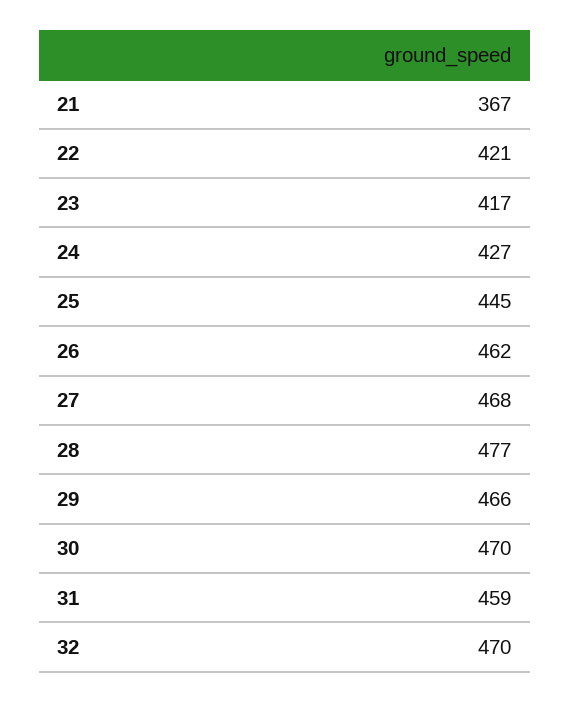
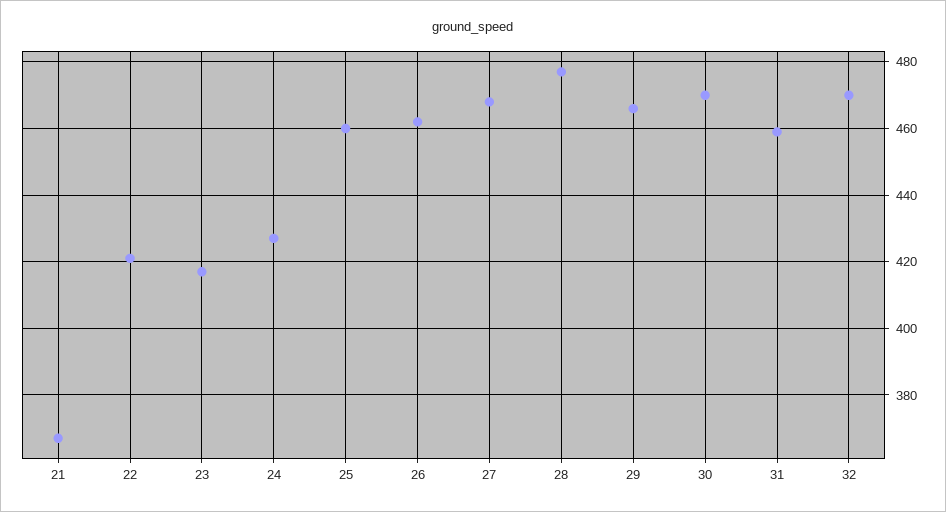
25: 445 -> 460

